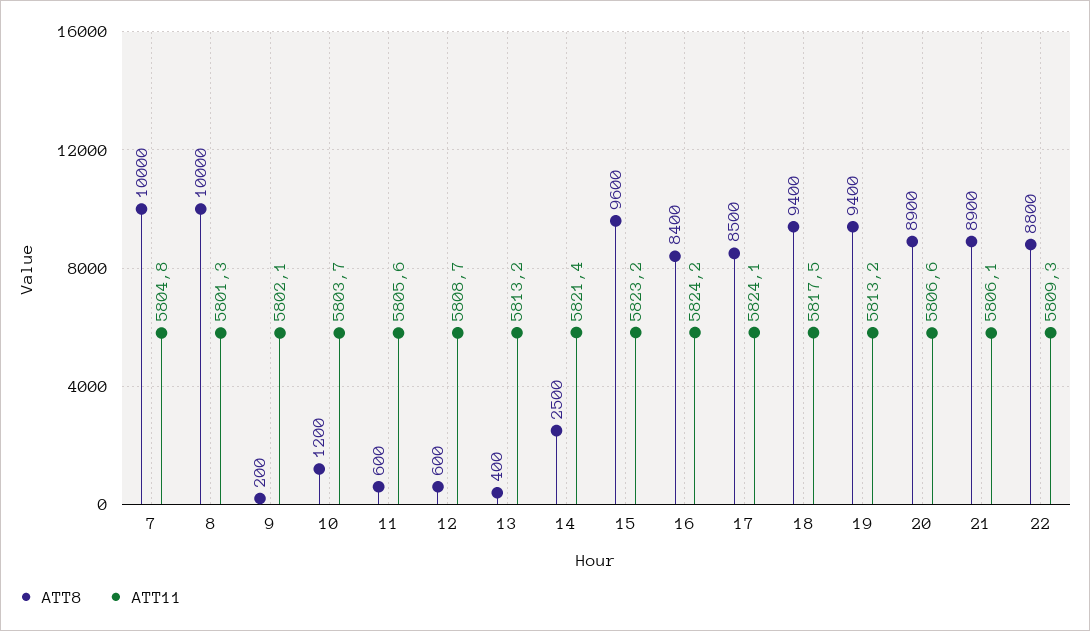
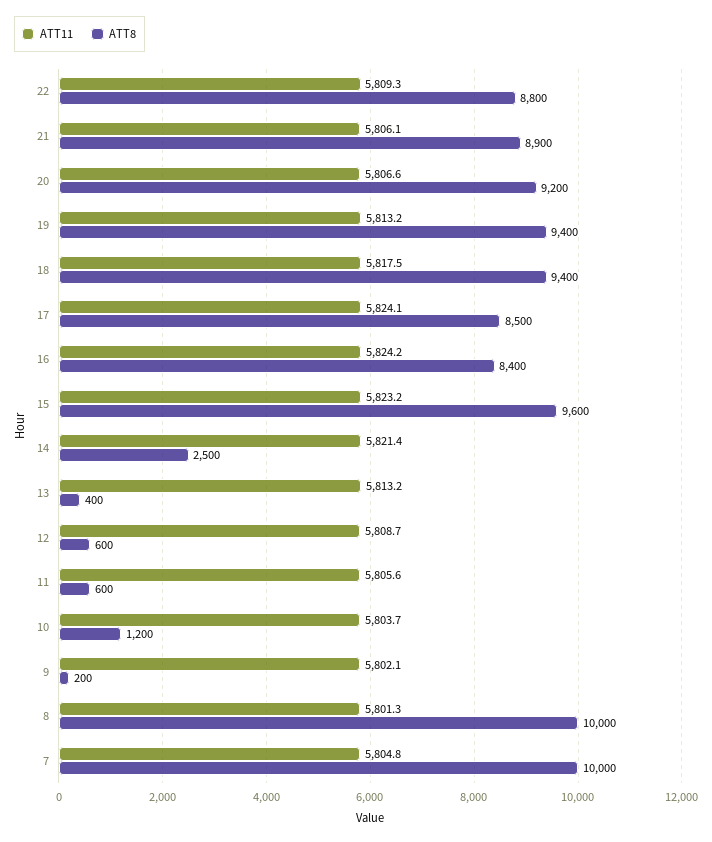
ATT8, 20: 8900 -> 9200

